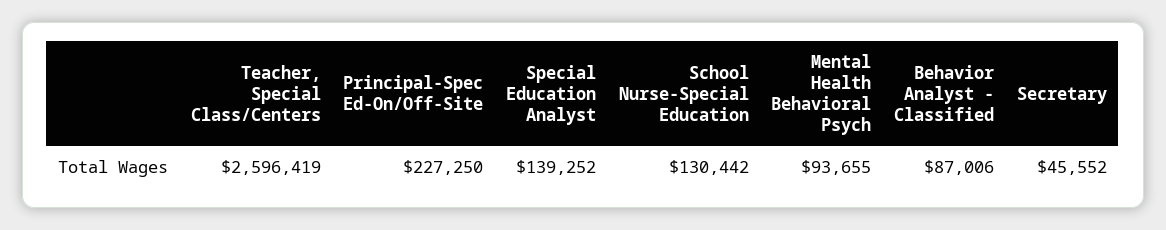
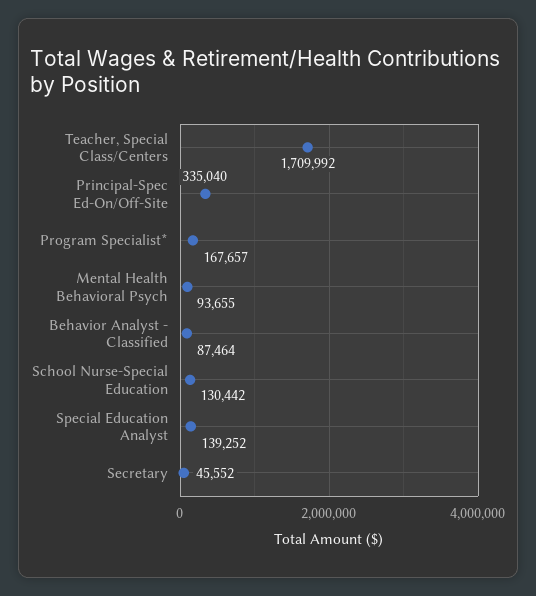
Teacher, Special Class/Centers: 2596419 -> 1709992
Principal-Spec Ed-On/Off-Site: 227250 -> 335040
Behavior Analyst - Classified: 87006 -> 87464
Program Specialist*: none -> 167657

